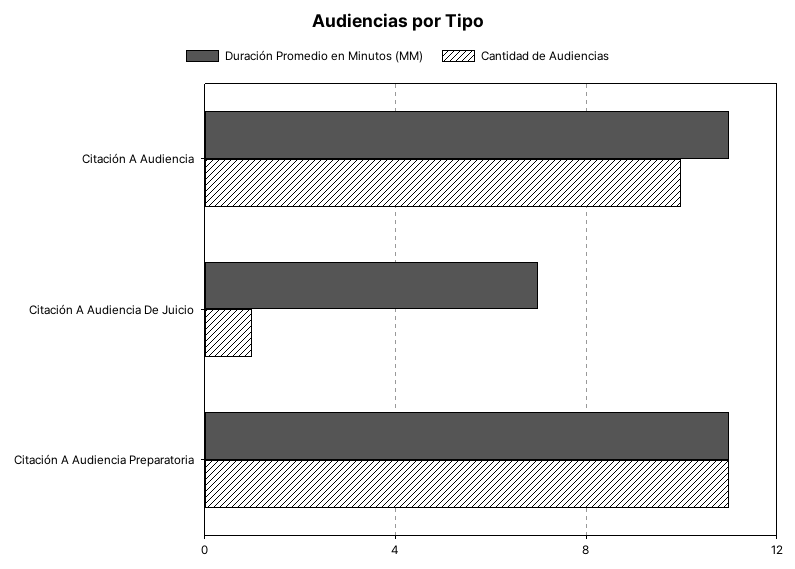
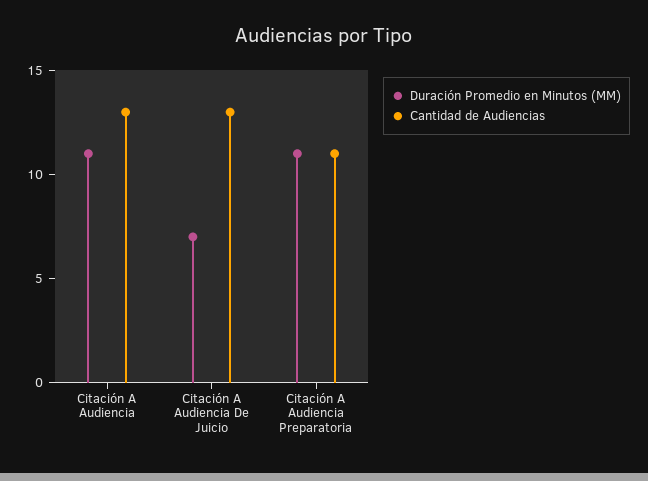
Cantidad de Audiencias, Citación A Audiencia: 10 -> 13
Cantidad de Audiencias, Citación A Audiencia De Juicio: 1 -> 13

